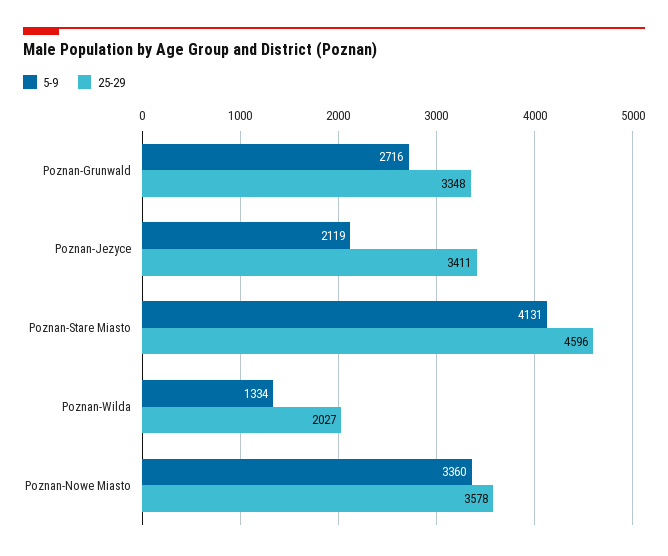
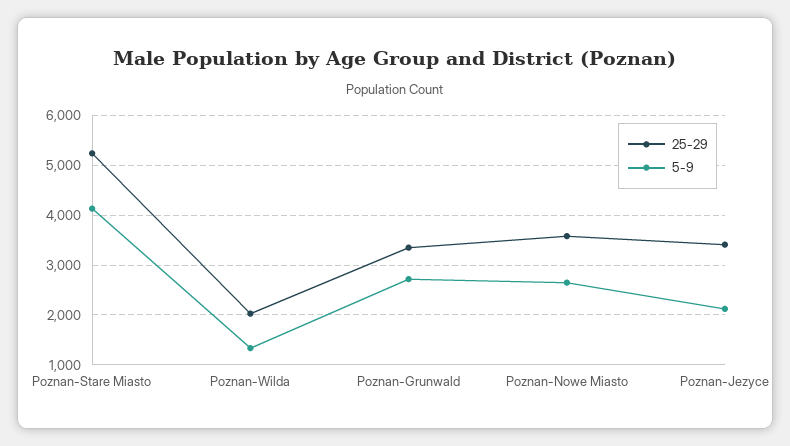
25-29, Poznan-Stare Miasto: 4596 -> 5200
5-9, Poznan-Nowe Miasto: 3360 -> 2600

